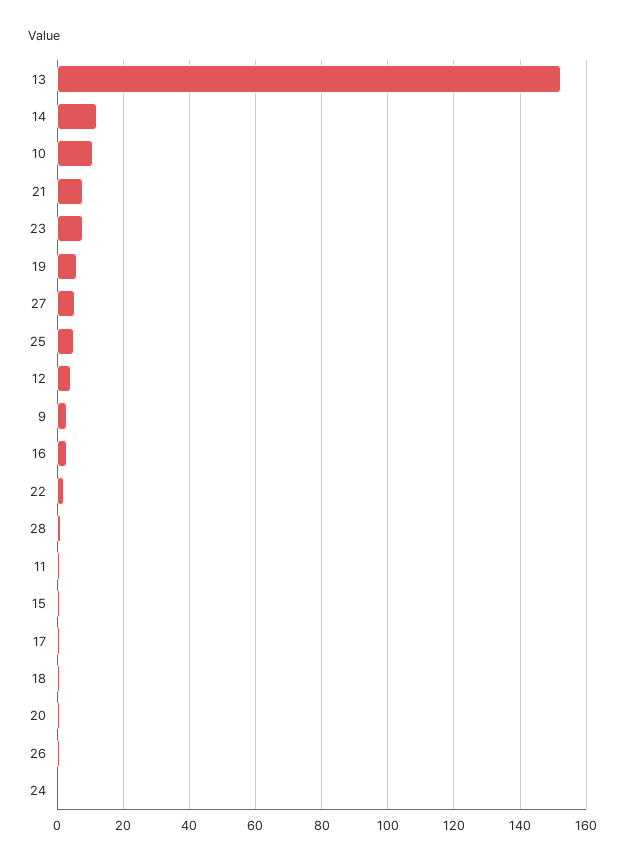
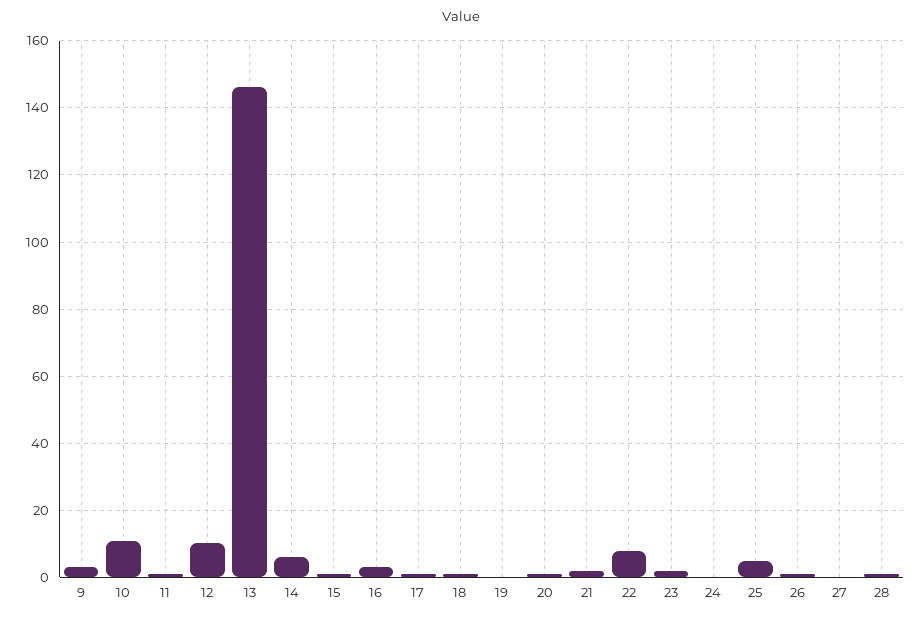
13: 152 -> 146
14: 12 -> 6
21: 8 -> 2
23: 8 -> 2
19: 6 -> 0
27: 6 -> 0
12: 4 -> 10
22: 2 -> 8

